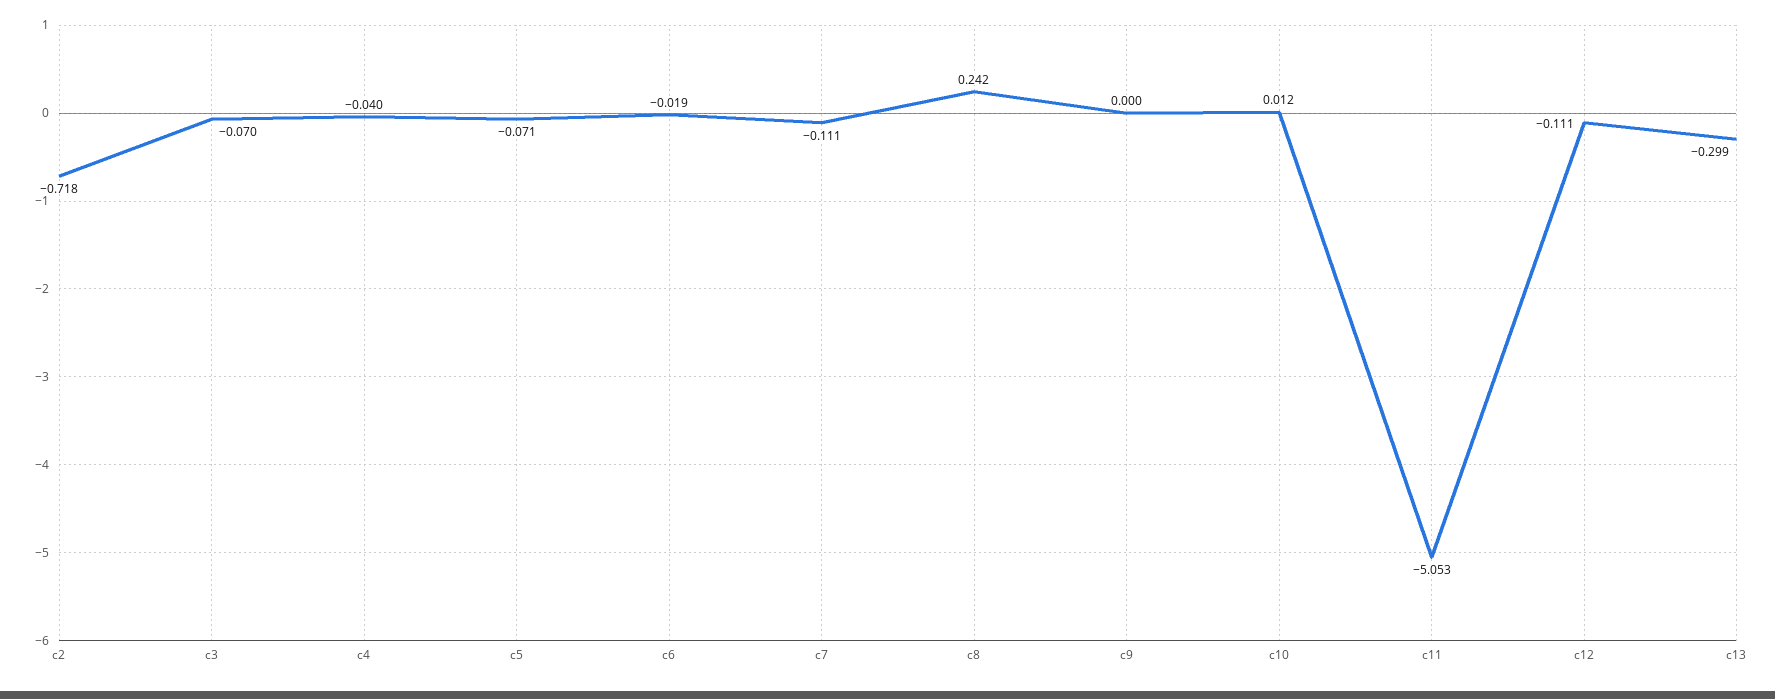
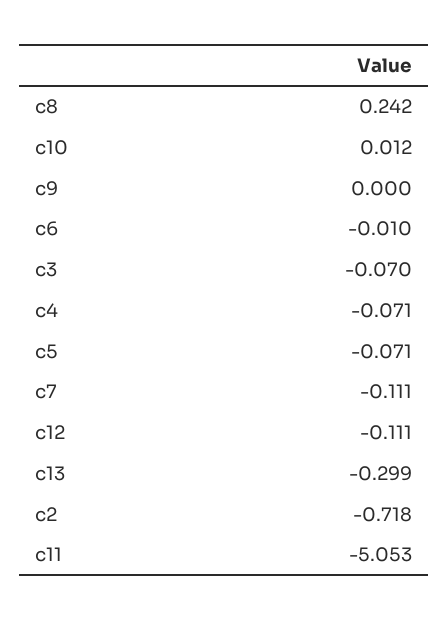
c4: -0.04 -> -0.071
c6: -0.019 -> -0.01

